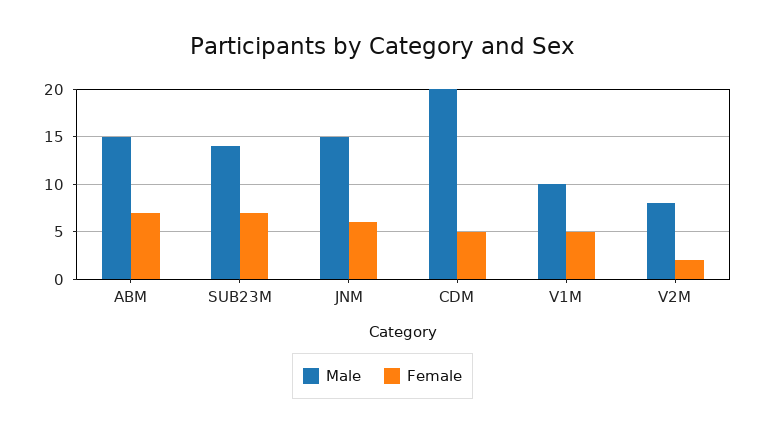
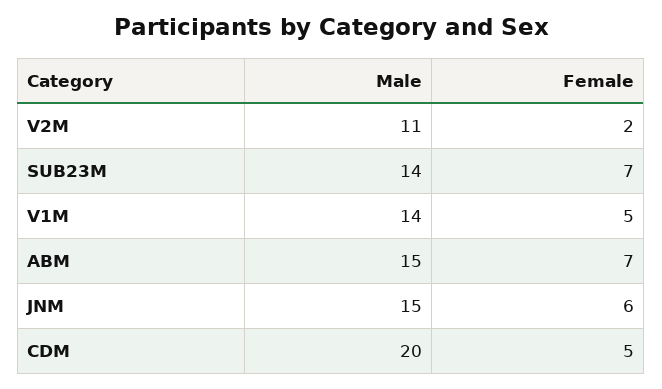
Male, V1M: 10 -> 14
Male, V2M: 8 -> 11

